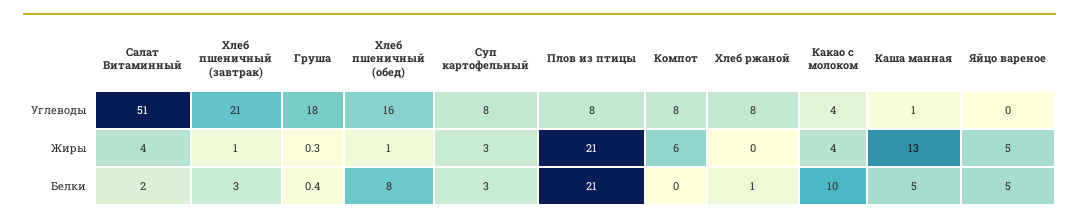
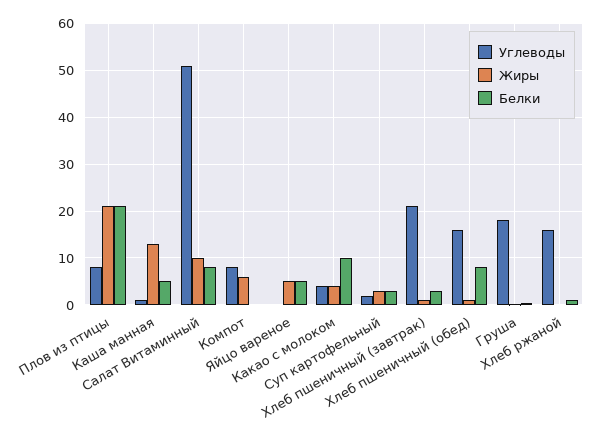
Углеводы, Суп картофельный: 8 -> 2
Углеводы, Хлеб ржаной: 8 -> 16
Жиры, Салат Витаминный: 4 -> 10
Белки, Салат Витаминный: 2 -> 8

